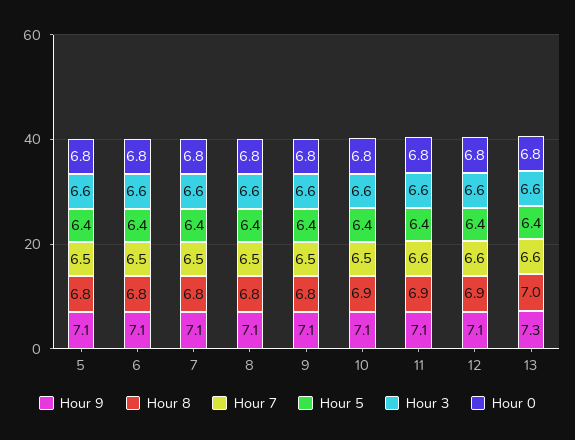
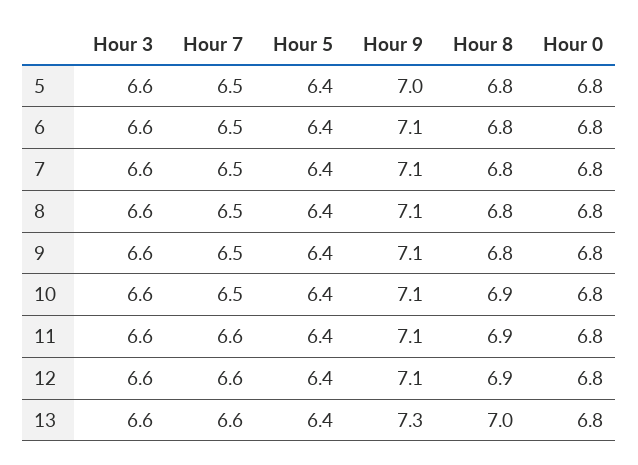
Hour 9, 5: 7.1 -> 7

